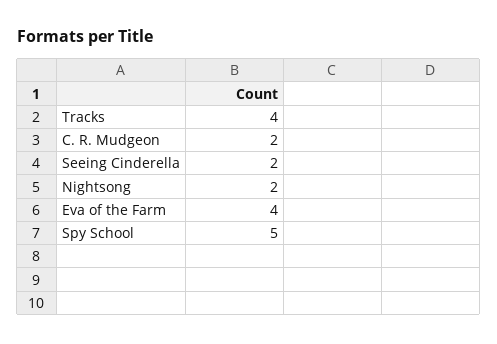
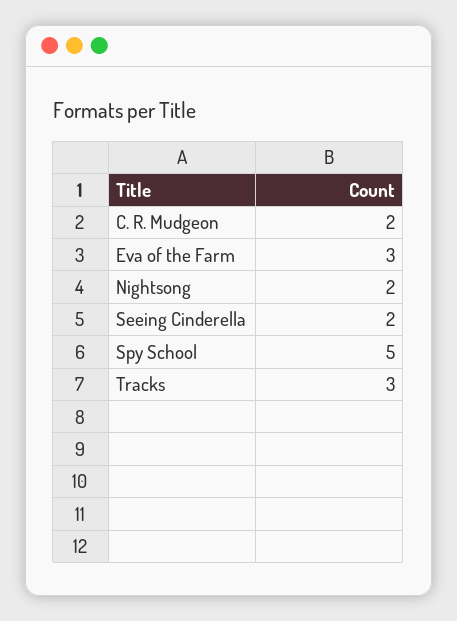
Tracks: 4 -> 3
Eva of the Farm: 4 -> 3

